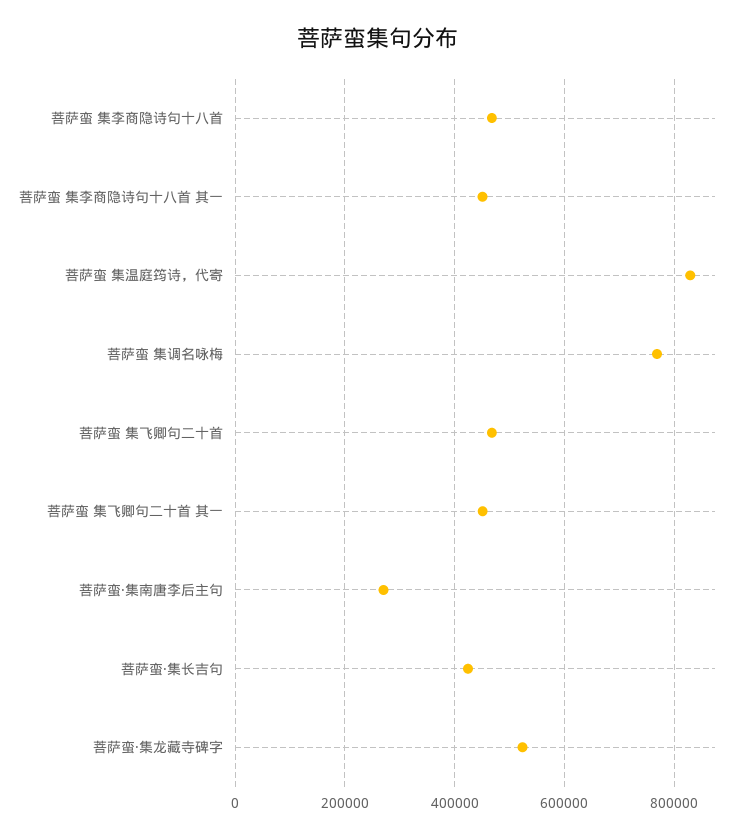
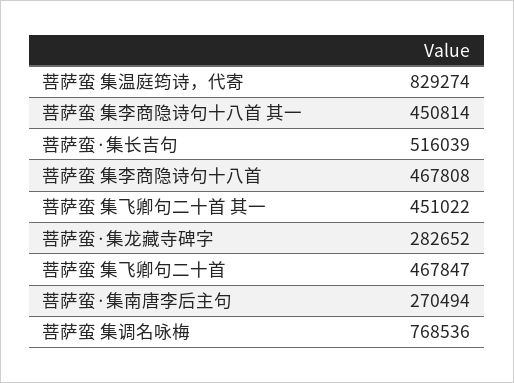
菩萨蛮·集长吉句: 420000 -> 516039
菩萨蛮·集龙藏寺碑字: 520000 -> 282652

